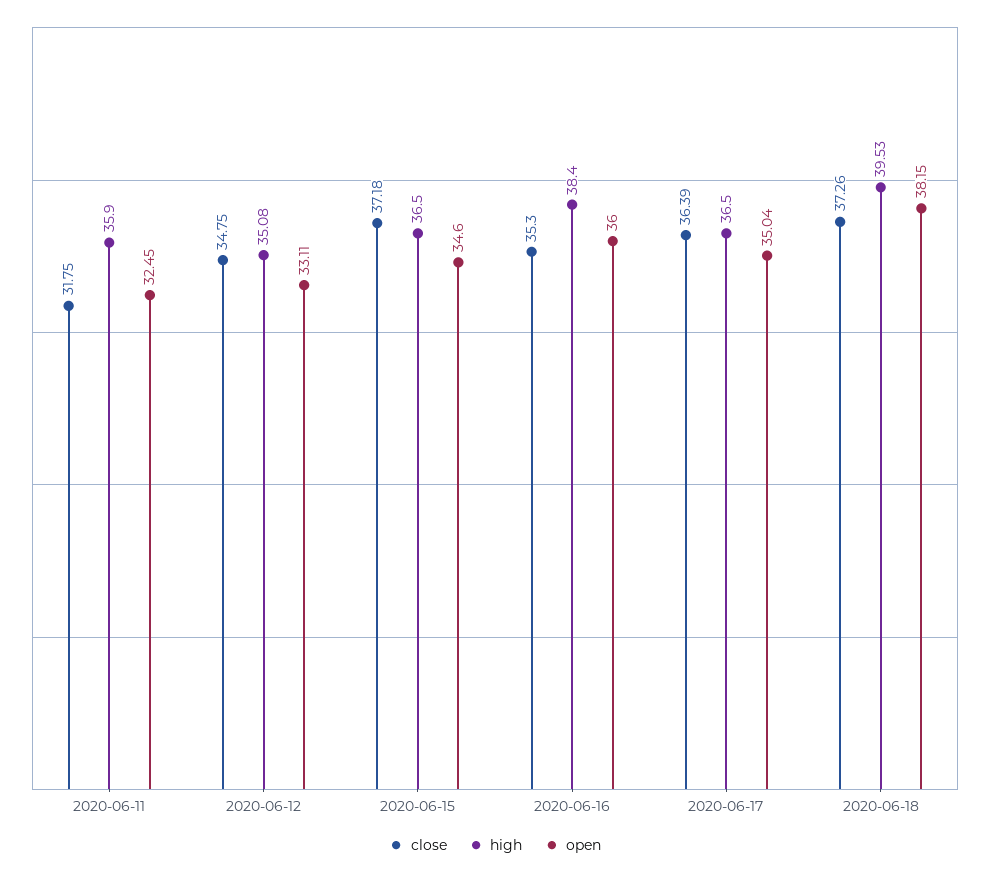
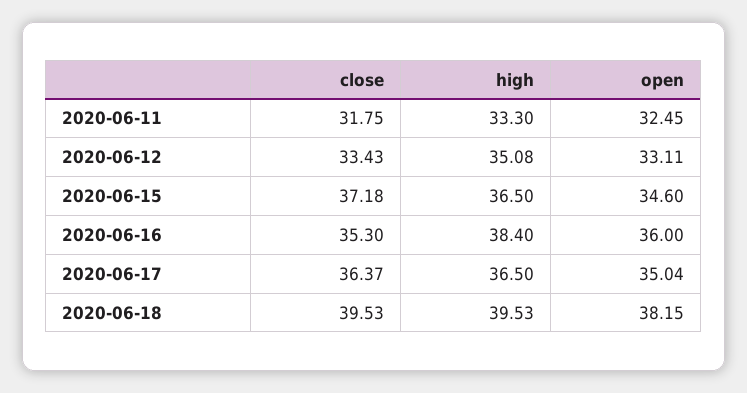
high, 2020-06-11: 35.9 -> 33.3
close, 2020-06-12: 34.75 -> 33.43
close, 2020-06-17: 36.39 -> 36.37
close, 2020-06-18: 37.26 -> 39.53

